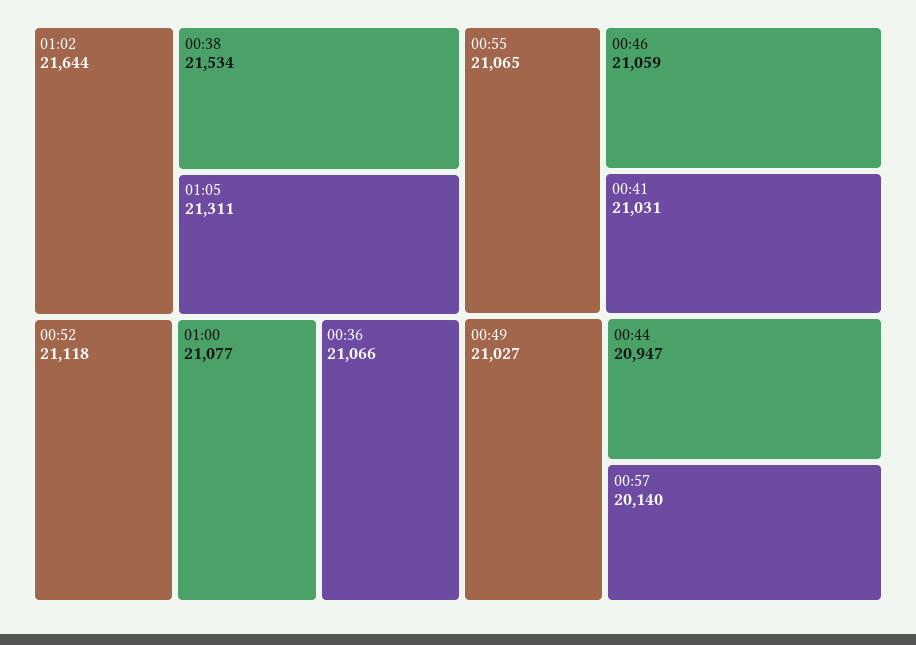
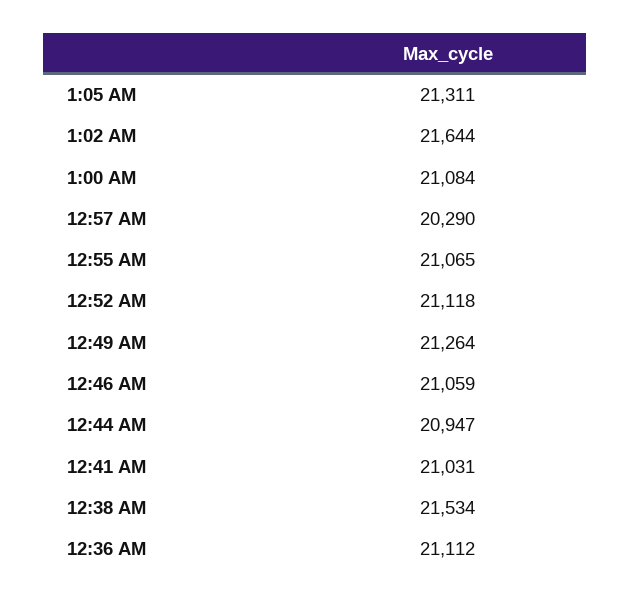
01:00: 21077 -> 21084
00:36: 21066 -> 21112
00:49: 21027 -> 21264
00:57: 20140 -> 20290

